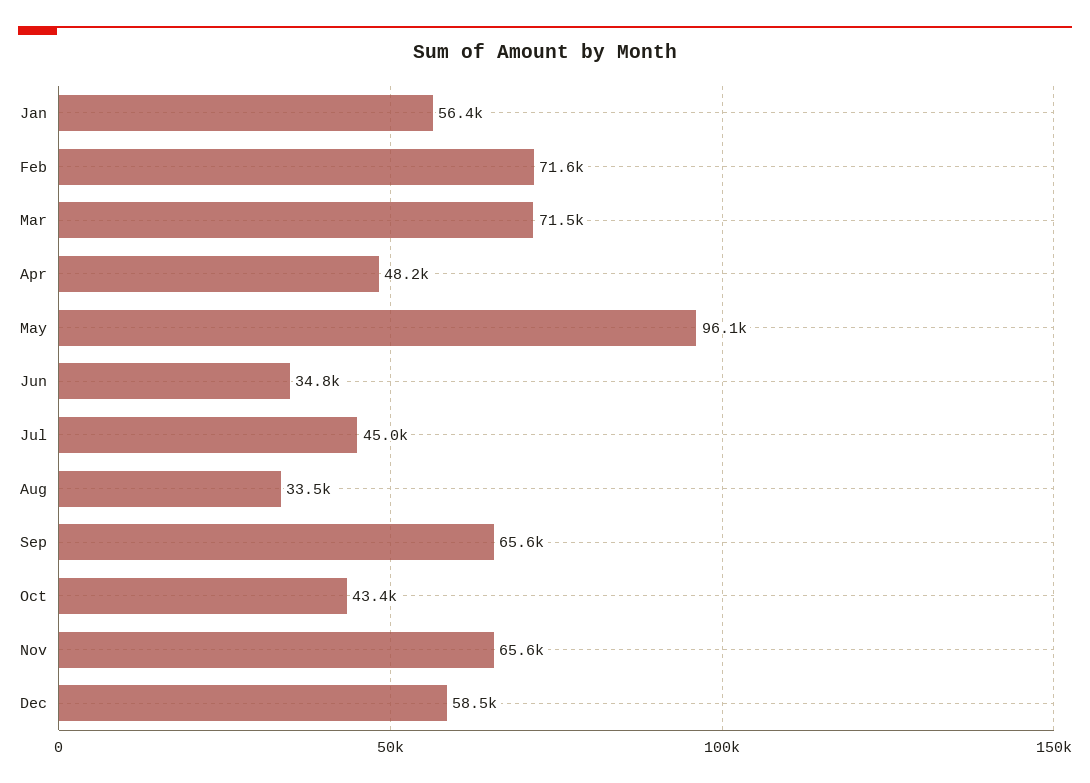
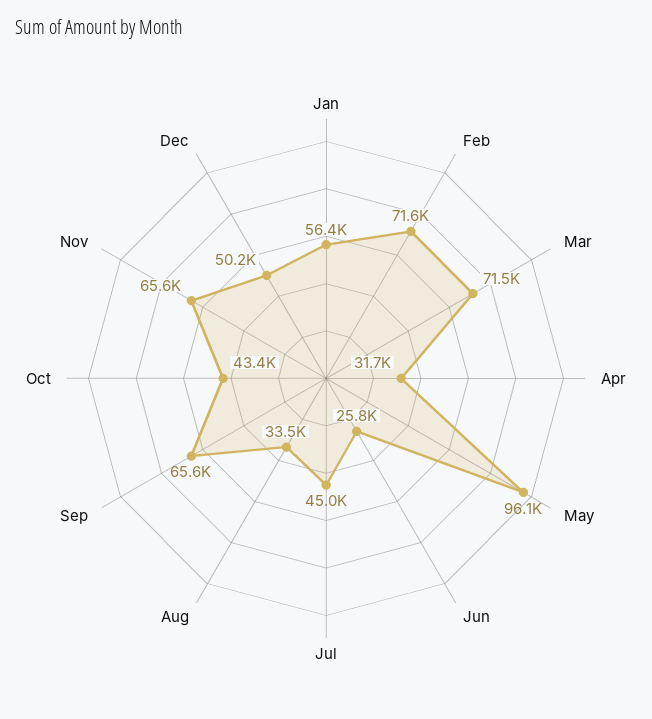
Apr: 48200 -> 31700
Jun: 34800 -> 25800
Dec: 58500 -> 50200

